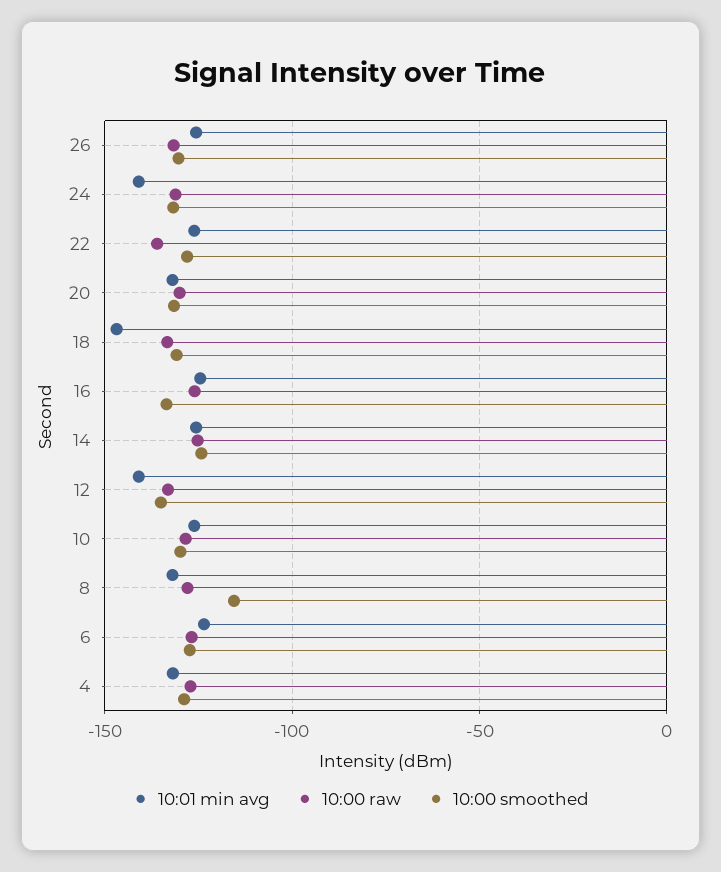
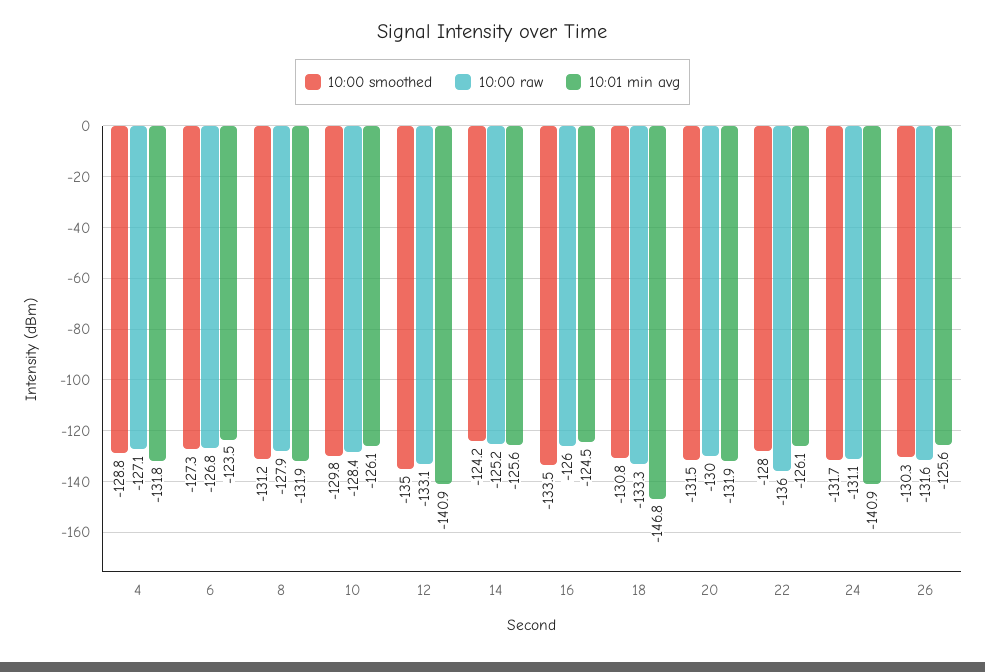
10:00 smoothed, 8: -115 -> -131.2

